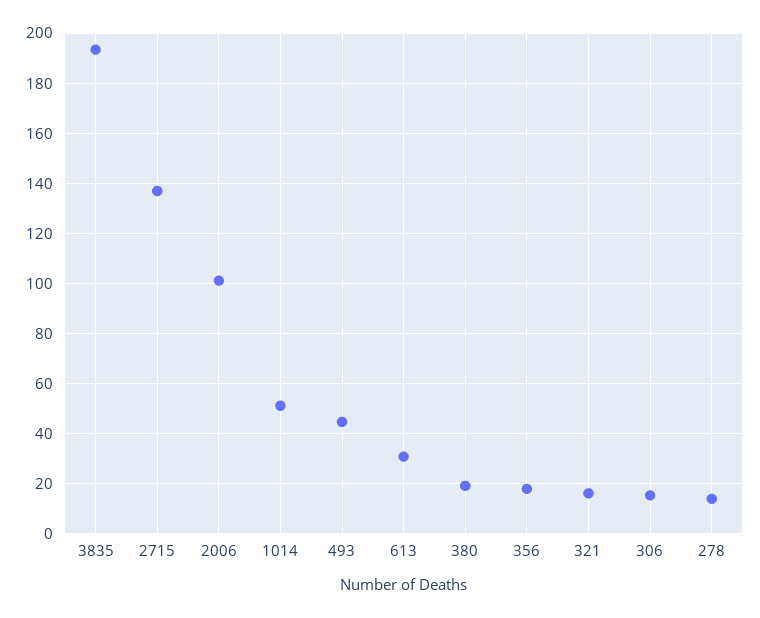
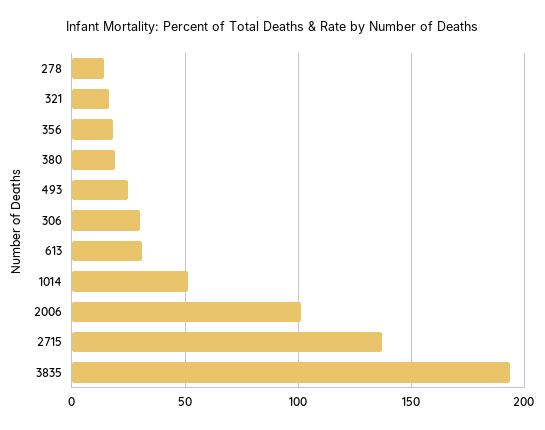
493: 45 -> 25
306: 15 -> 30

